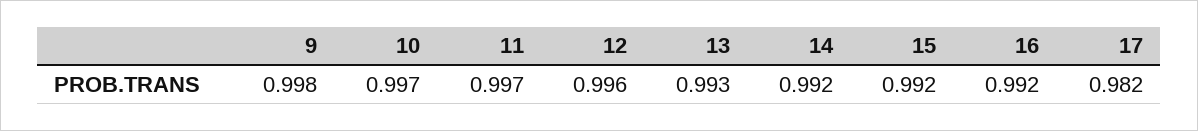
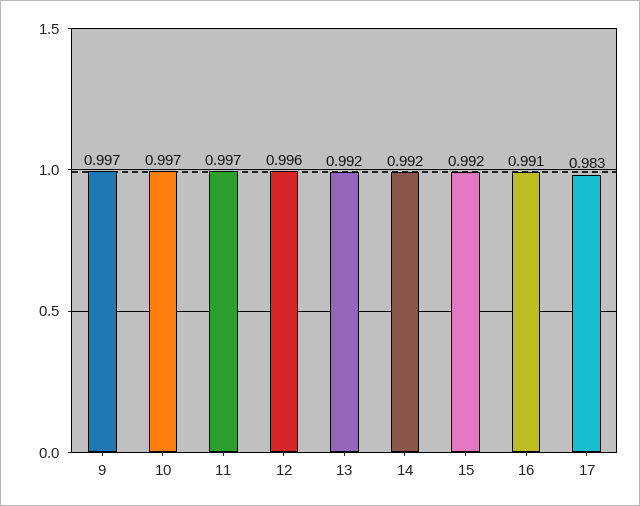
9: 0.998 -> 0.997
13: 0.993 -> 0.992
16: 0.992 -> 0.991
17: 0.982 -> 0.983

